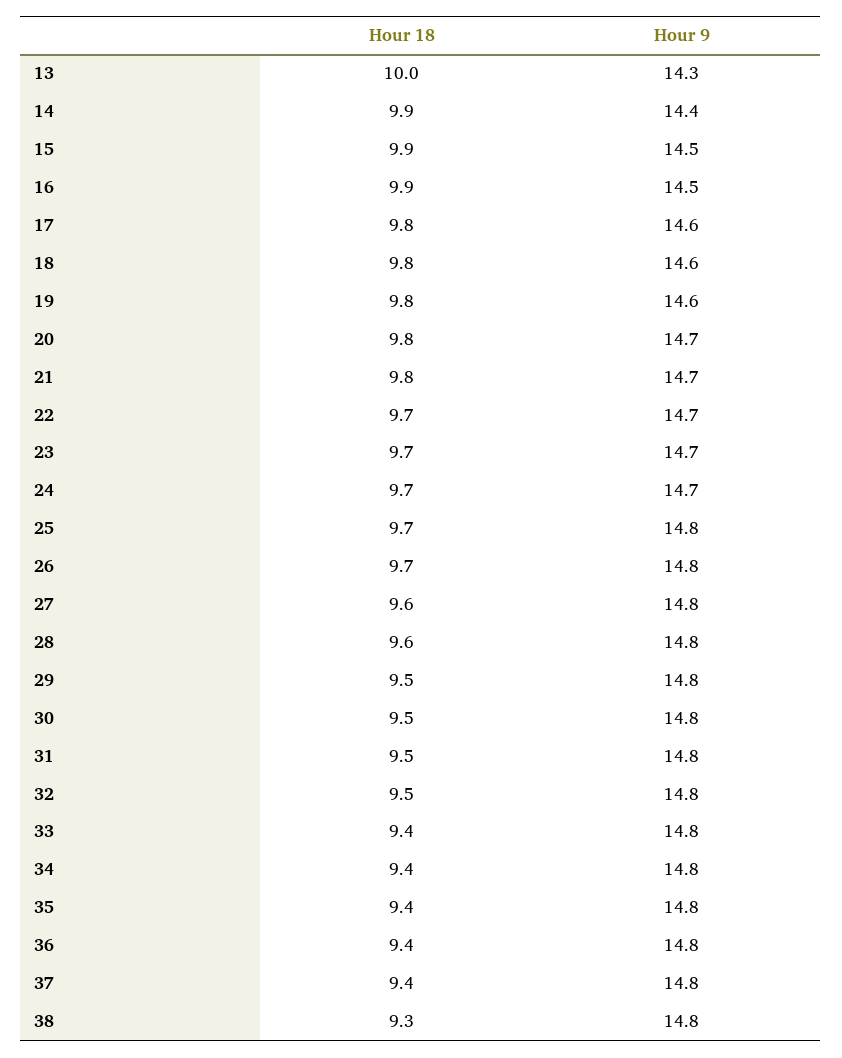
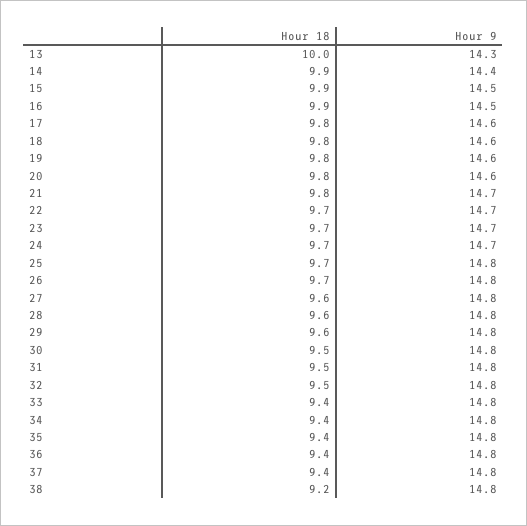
Hour 9, 20: 14.7 -> 14.6
Hour 18, 29: 9.5 -> 9.6
Hour 18, 38: 9.3 -> 9.2

